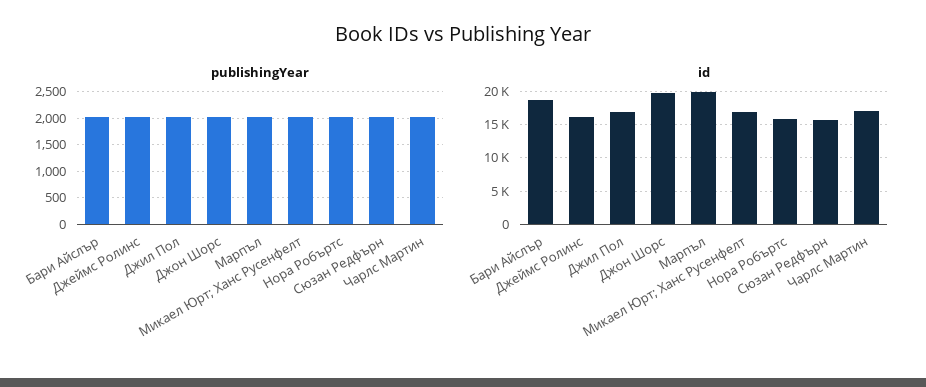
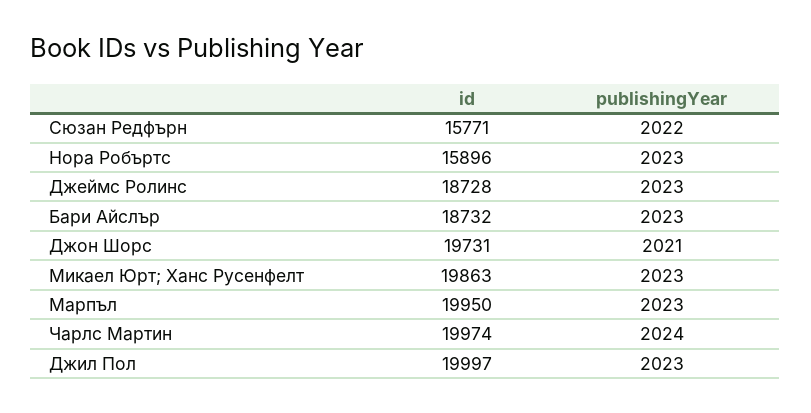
id, Джеймс Ролинс: 16000 -> 18728
id, Джил Пол: 17000 -> 19997
id, Микаел Юрт; Ханс Русенфелт: 17000 -> 19863
id, Чарлс Мартин: 17000 -> 19974

